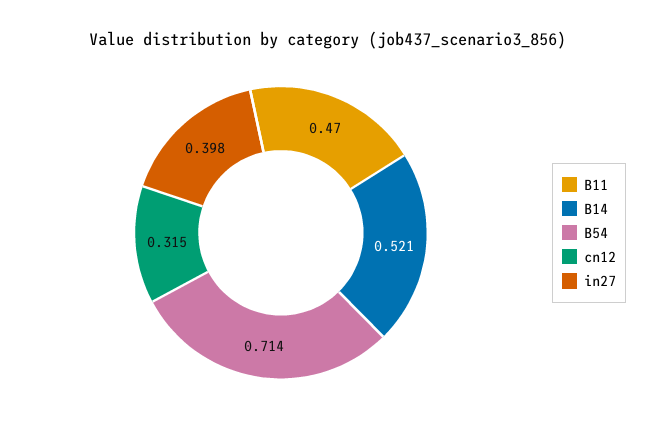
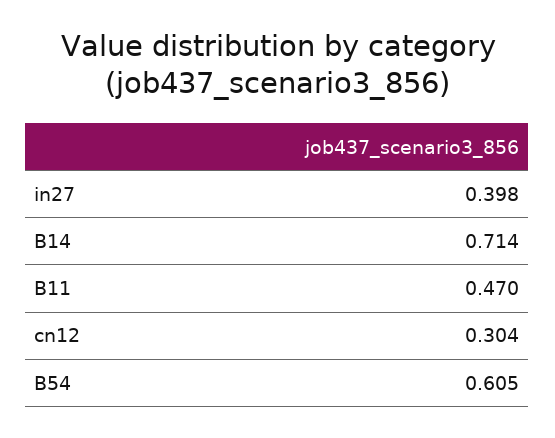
B14: 0.521 -> 0.714
B54: 0.714 -> 0.605
cn12: 0.315 -> 0.304

